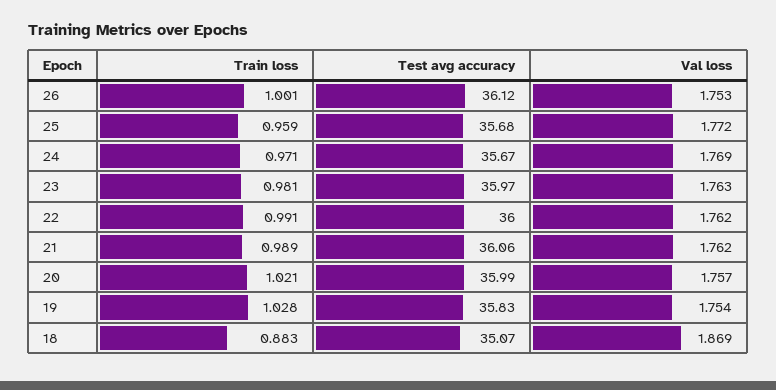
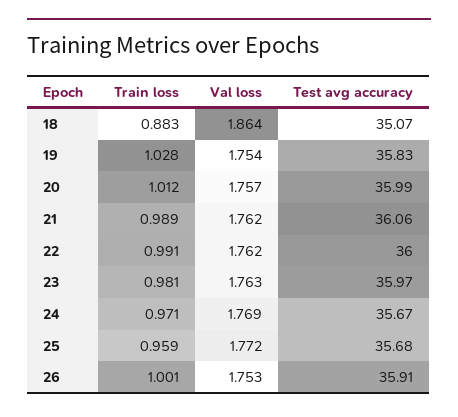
Test avg accuracy, 26: 36.12 -> 35.91
Train loss, 20: 1.021 -> 1.012
Val loss, 18: 1.869 -> 1.864

